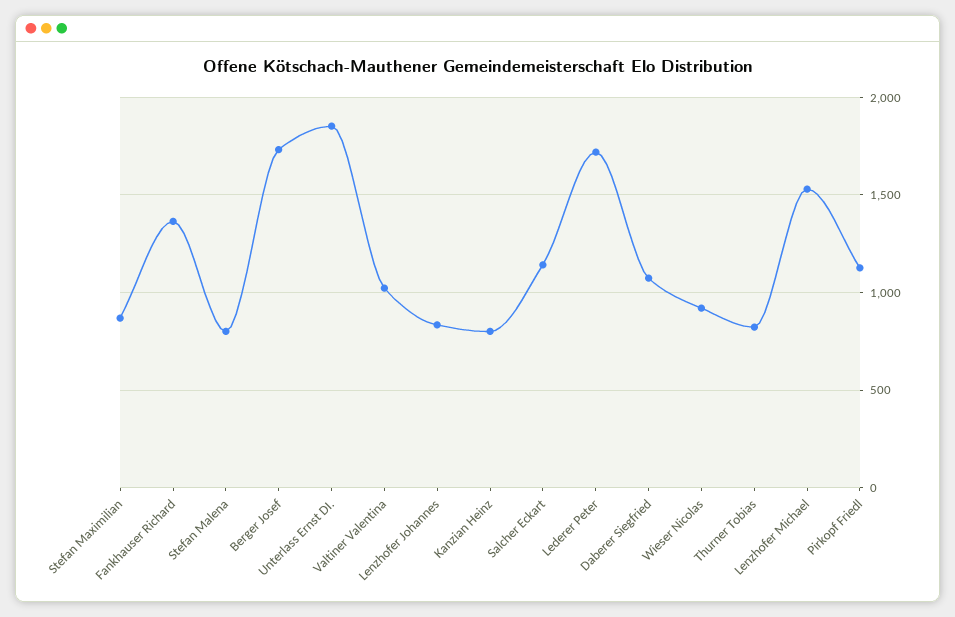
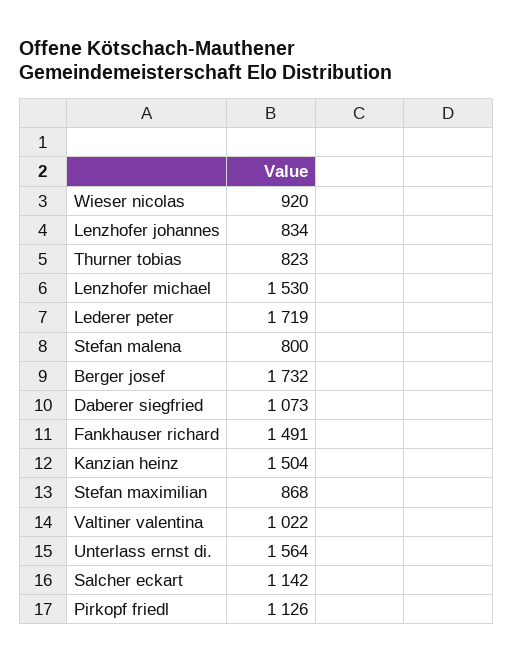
Fankhauser Richard: 1350 -> 1491
Unterlass Ernst DI.: 1850 -> 1564
Kanzian Heinz: 800 -> 1504

